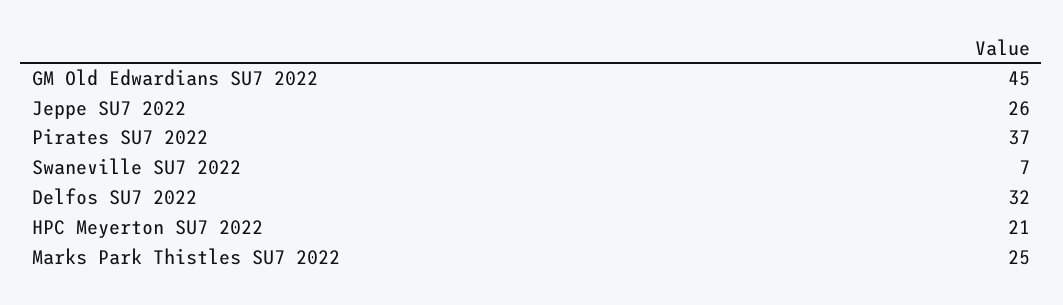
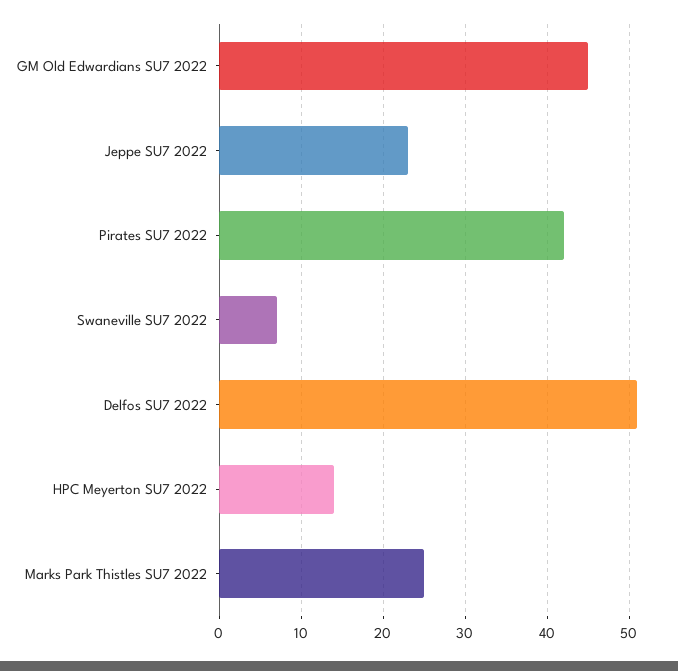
Jeppe SU7 2022: 26 -> 23
Pirates SU7 2022: 37 -> 42
Delfos SU7 2022: 32 -> 51
HPC Meyerton SU7 2022: 21 -> 14

